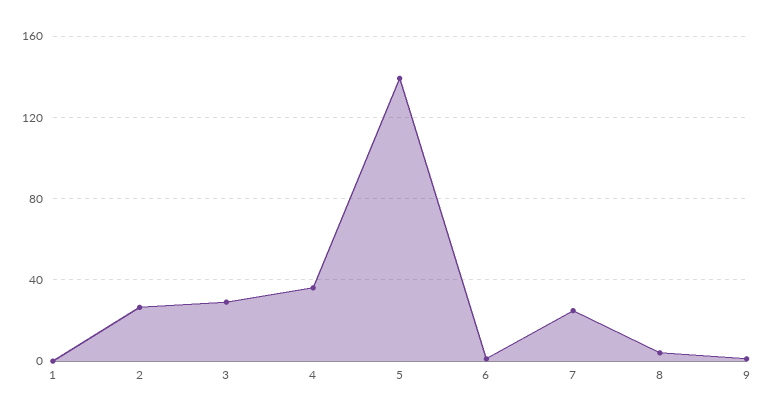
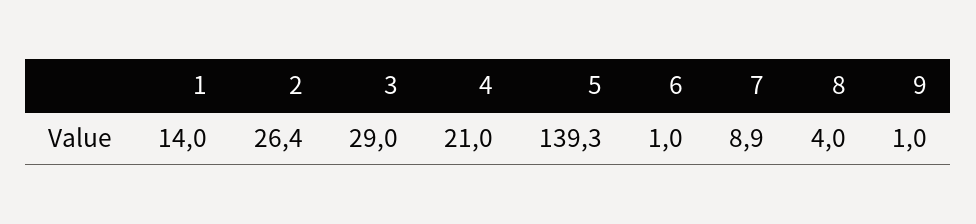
1: 0 -> 14
4: 35 -> 21
7: 25 -> 8.9

